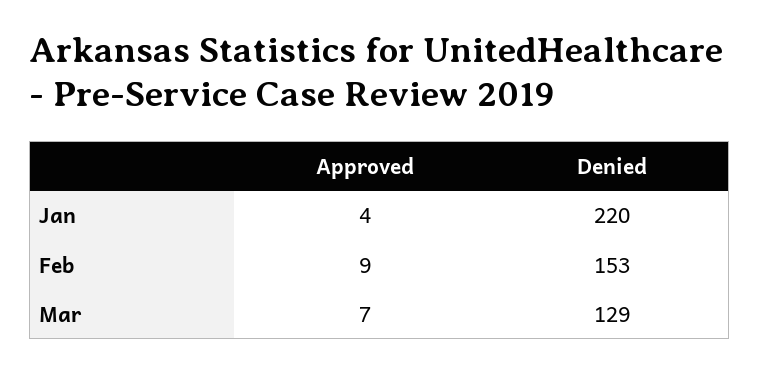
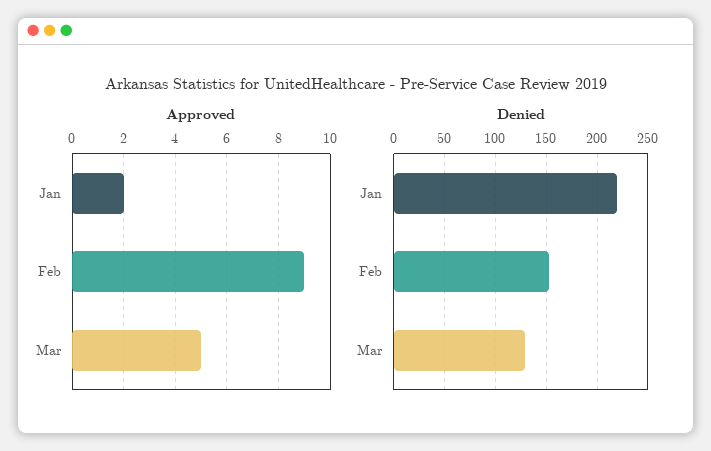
Approved, Jan: 4 -> 2
Approved, Mar: 7 -> 5

